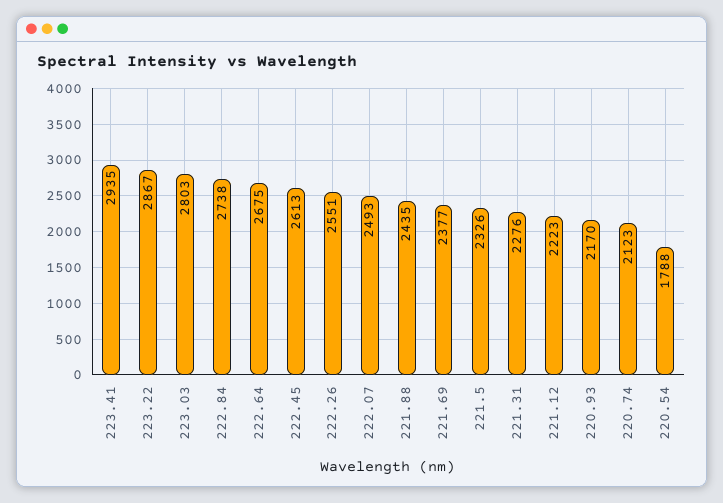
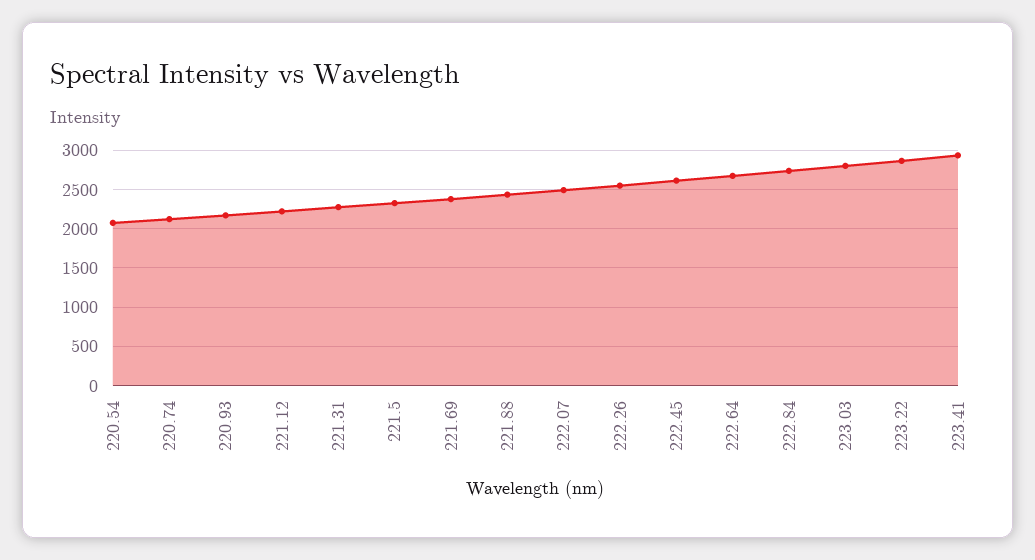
220.54: 1788 -> 2100

